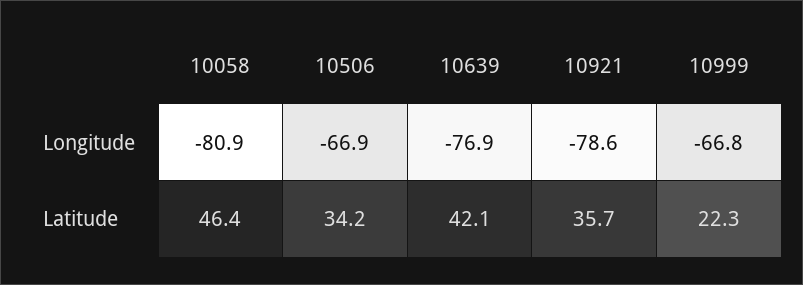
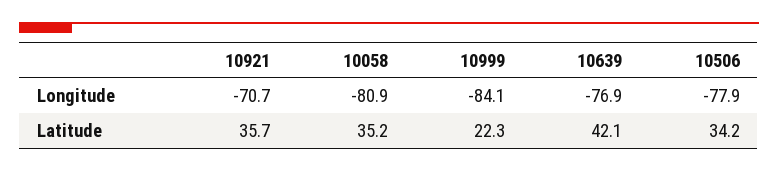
10506, Longitude: -66.9 -> -77.9
10921, Longitude: -78.6 -> -70.7
10999, Longitude: -66.8 -> -84.1
10058, Latitude: 46.4 -> 35.2

